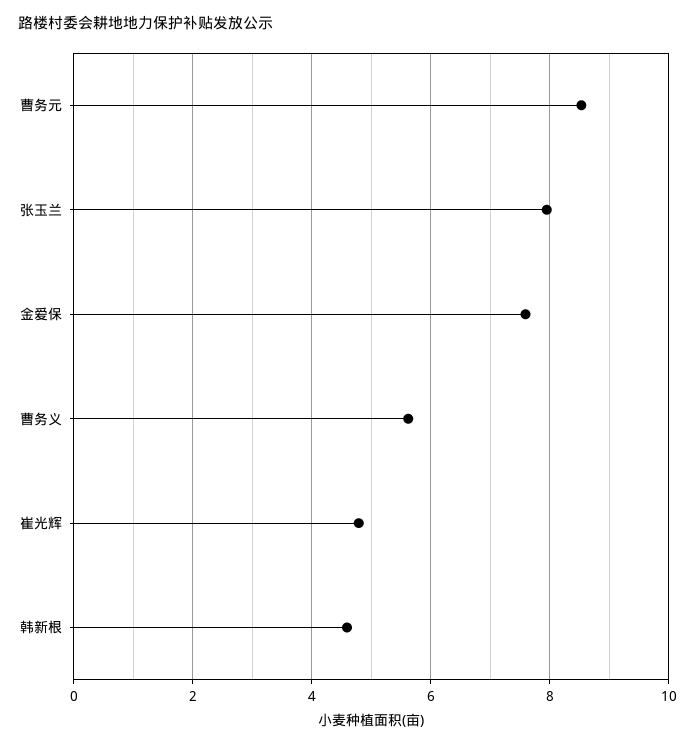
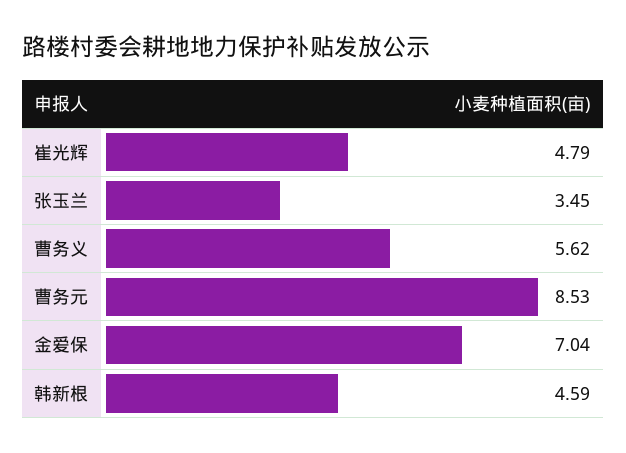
张玉兰: 8 -> 3.45
金爱保: 7.6 -> 7.04

